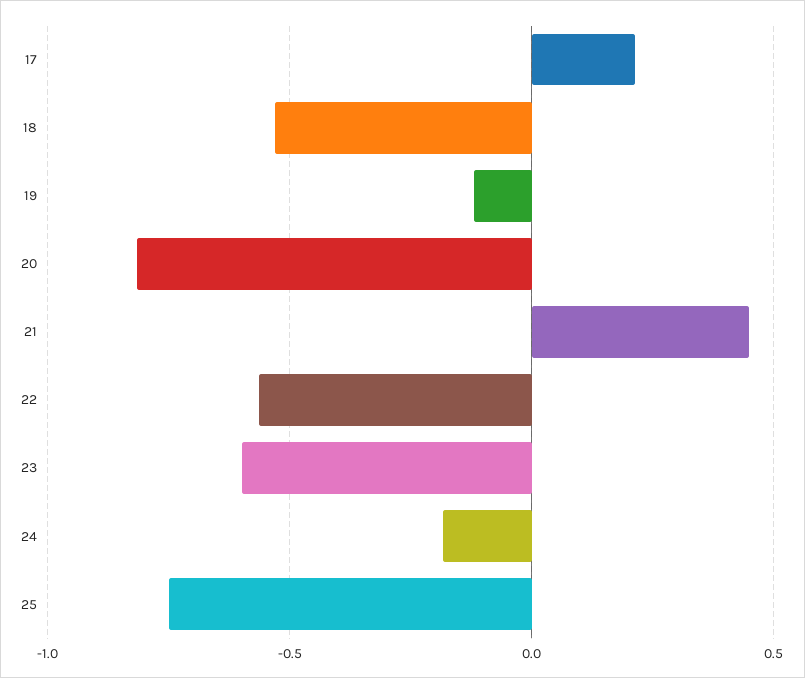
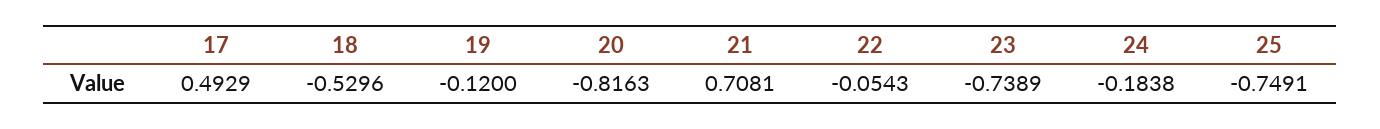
17: 0.2 -> 0.4929
21: 0.45 -> 0.7081
22: -0.55 -> -0.0543
23: -0.6 -> -0.7389

